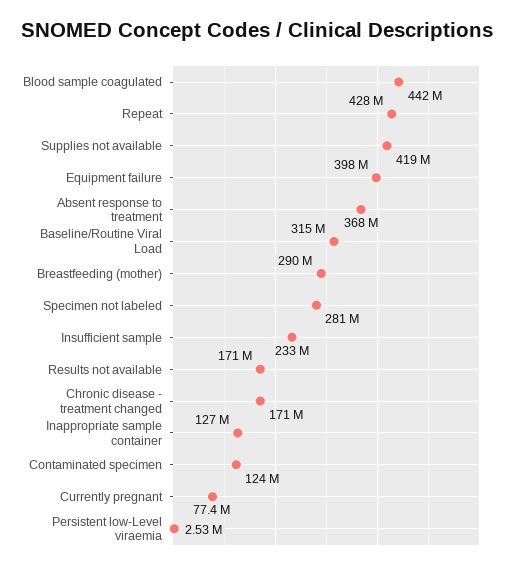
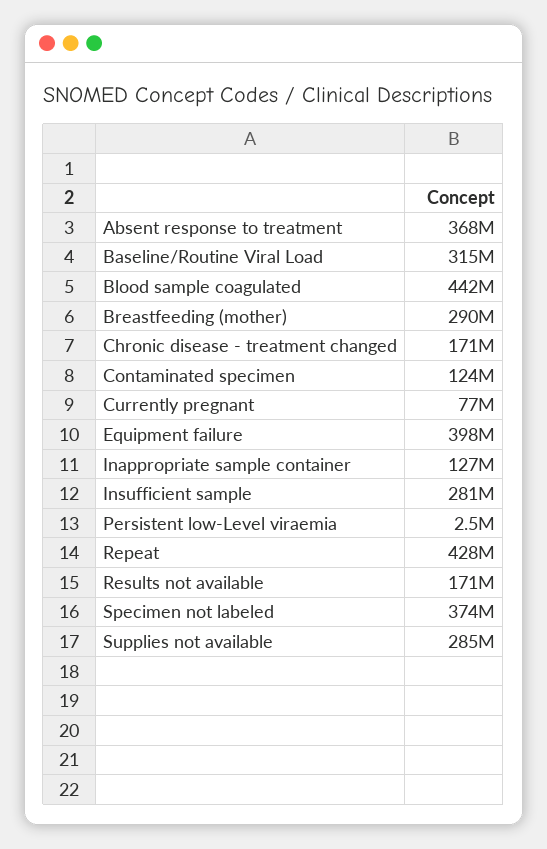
Supplies not available: 419000000 -> 285000000
Specimen not labeled: 281000000 -> 374000000
Insufficient sample: 233000000 -> 281000000

